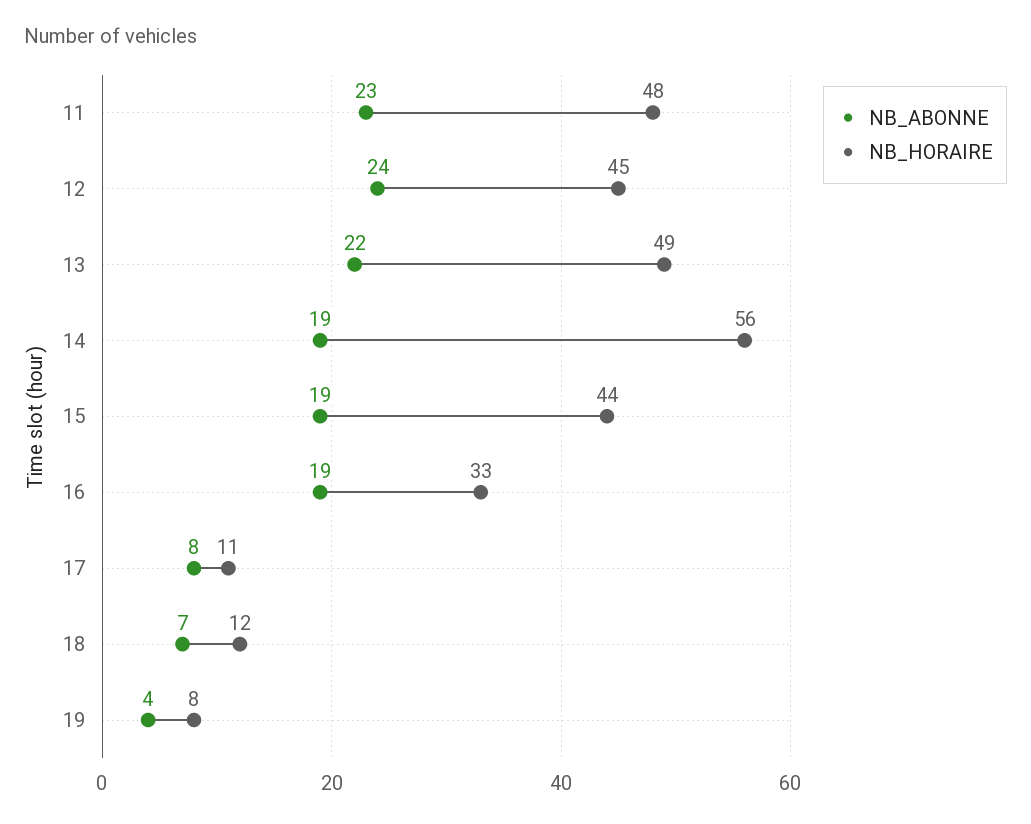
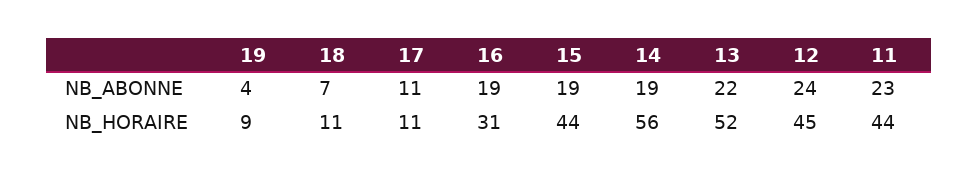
NB_HORAIRE, 11: 48 -> 44
NB_HORAIRE, 13: 49 -> 52
NB_HORAIRE, 16: 33 -> 31
NB_ABONNE, 17: 8 -> 11
NB_HORAIRE, 18: 12 -> 11
NB_HORAIRE, 19: 8 -> 9

